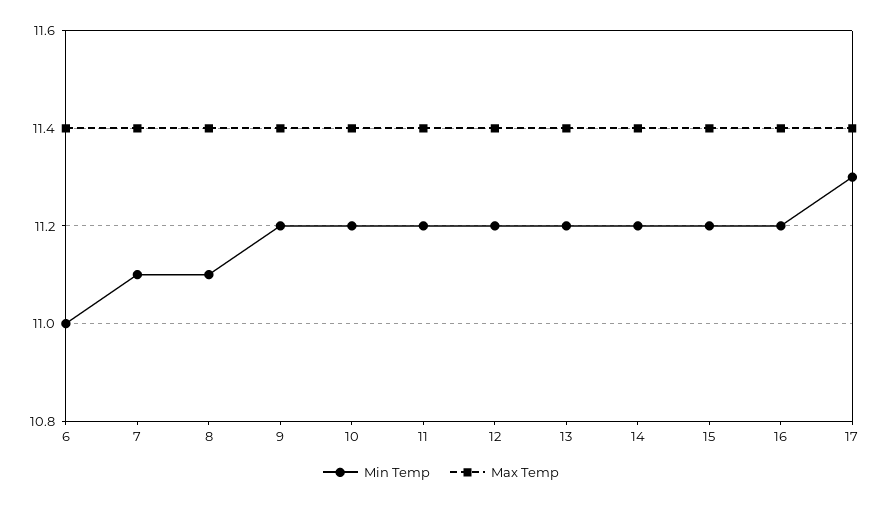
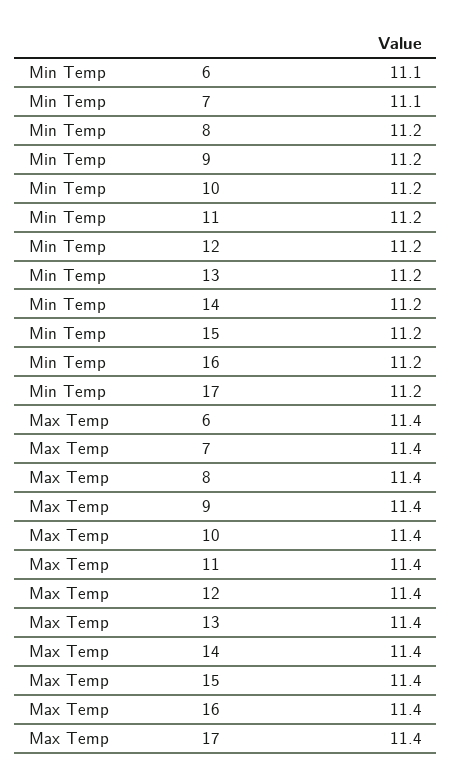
Min Temp, 6: 11 -> 11.1
Min Temp, 8: 11.1 -> 11.2
Min Temp, 17: 11.3 -> 11.2

